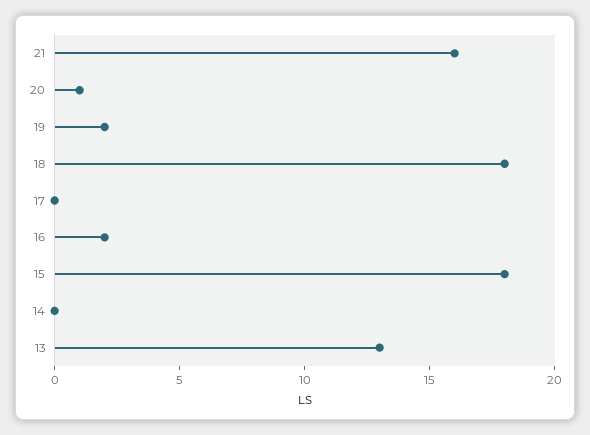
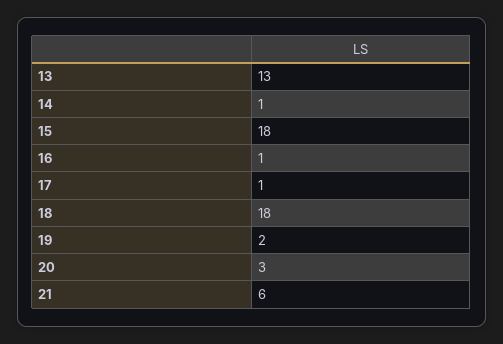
21: 16 -> 6
20: 1 -> 3
17: 0 -> 1
16: 2 -> 1
14: 0 -> 1

